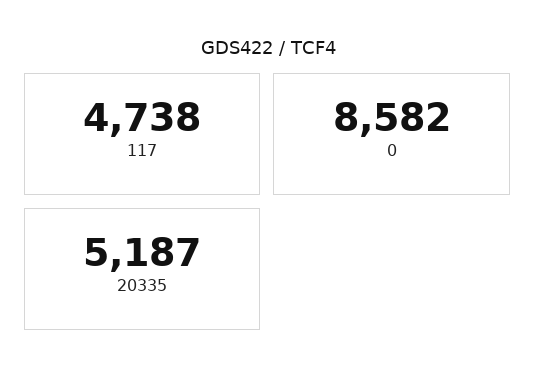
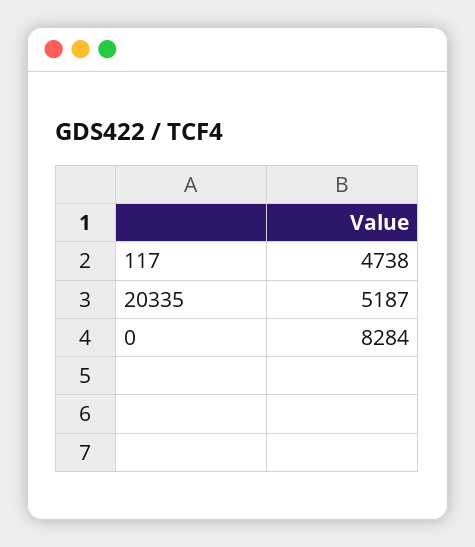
0: 8582 -> 8284

